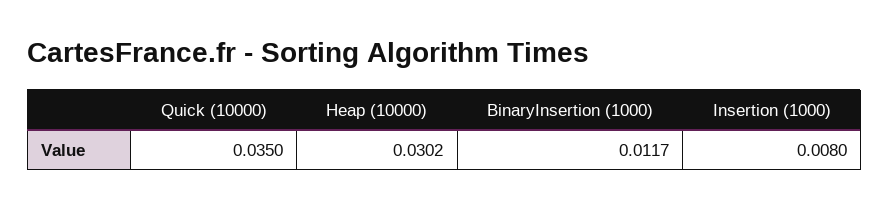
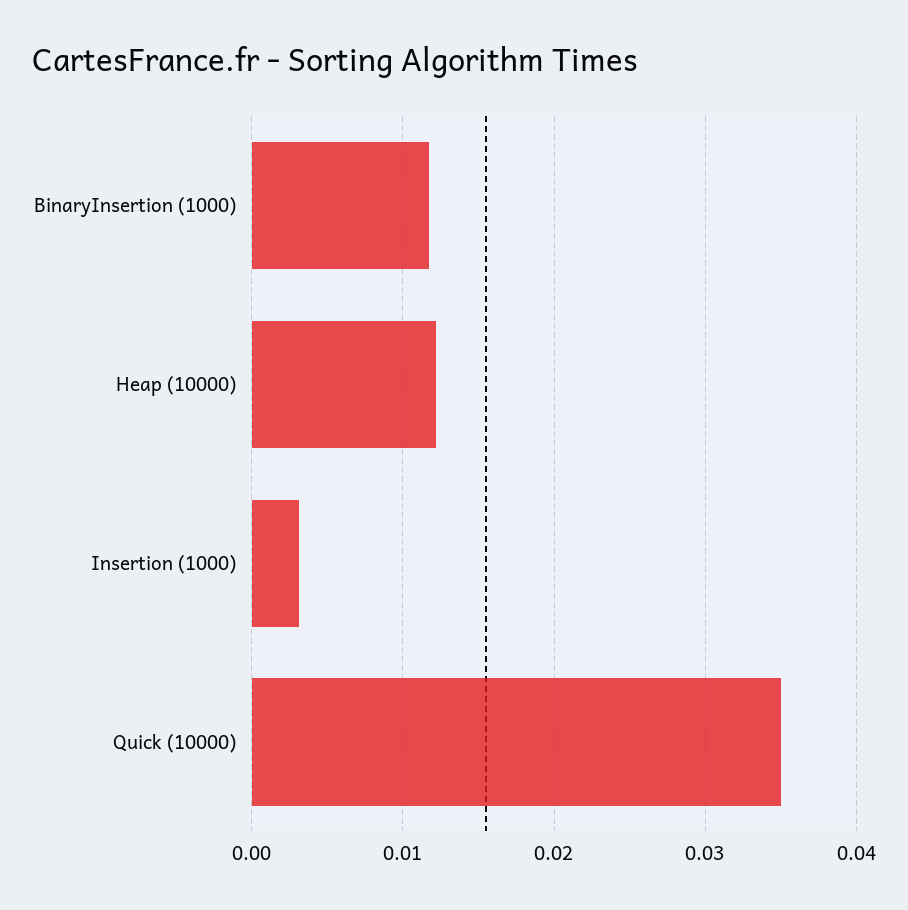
Heap (10000): 0.0302 -> 0.012
Insertion (1000): 0.008 -> 0.003

